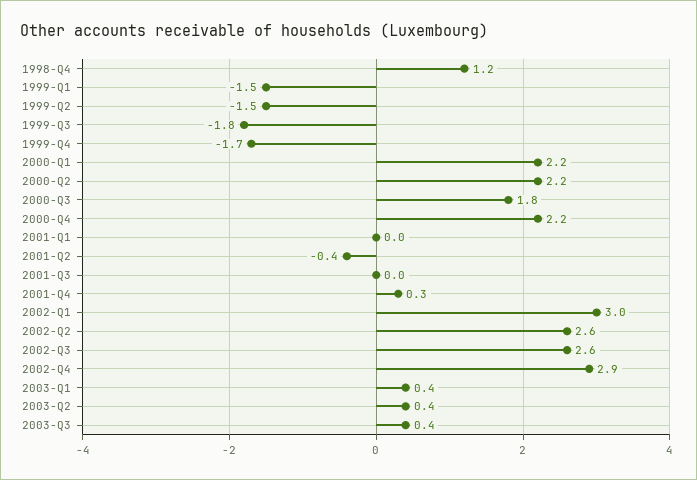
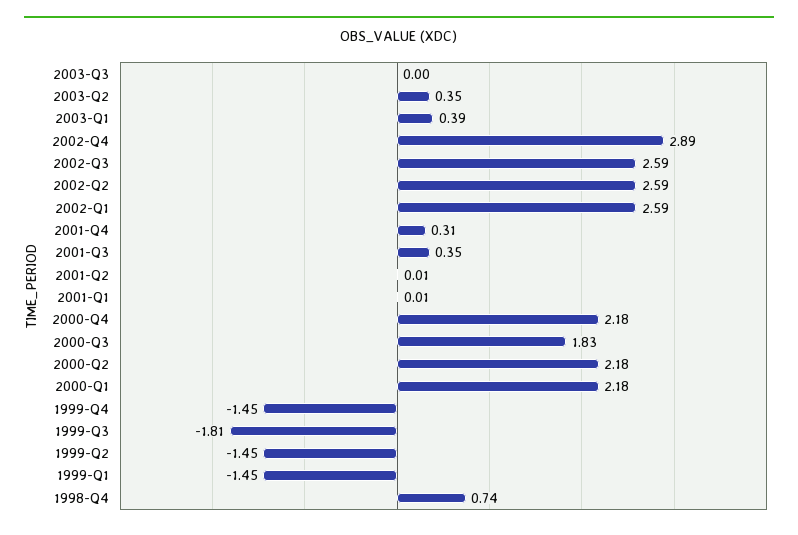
1998-Q4: 1.2 -> 0.74
1999-Q4: -1.7 -> -1.45
2001-Q2: -0.4 -> 0.01
2001-Q3: 0 -> 0.35
2002-Q1: 3 -> 2.59
2003-Q3: 0.4 -> 0

